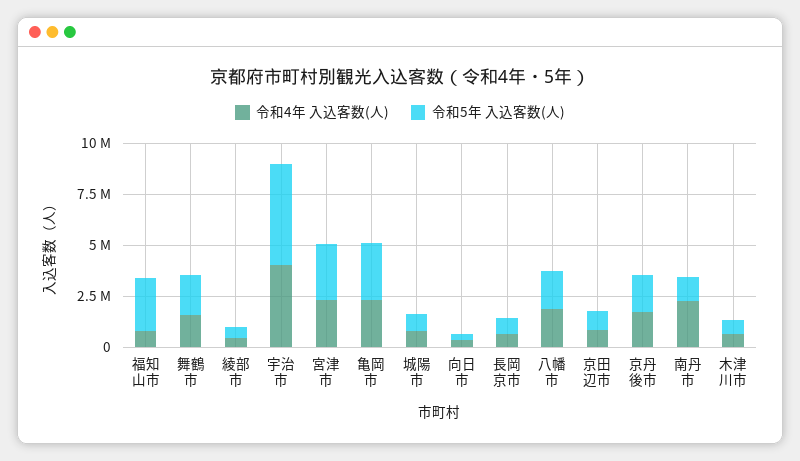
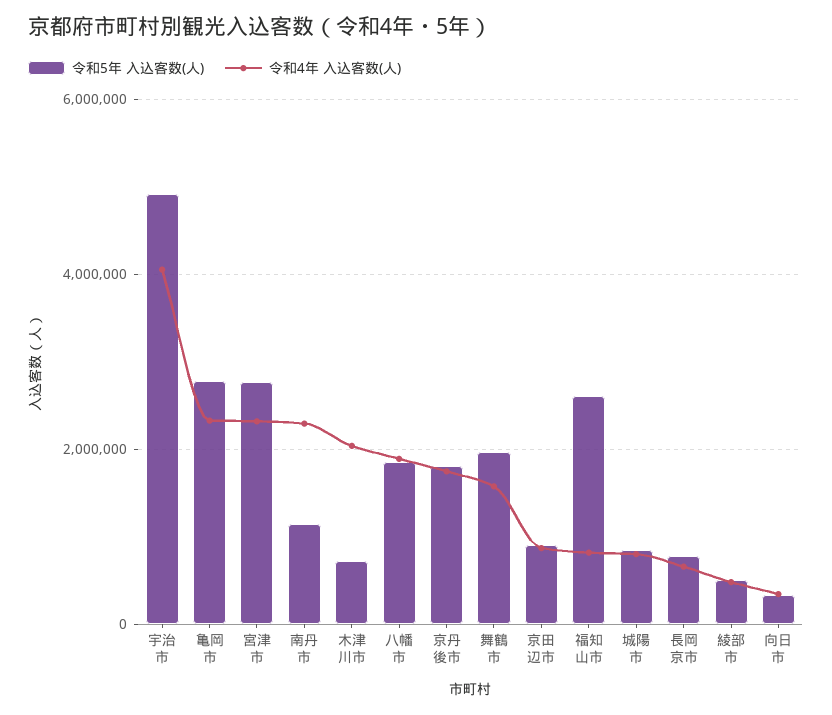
令和4年 入込客数(人), 木津川市: 500000 -> 2000000

